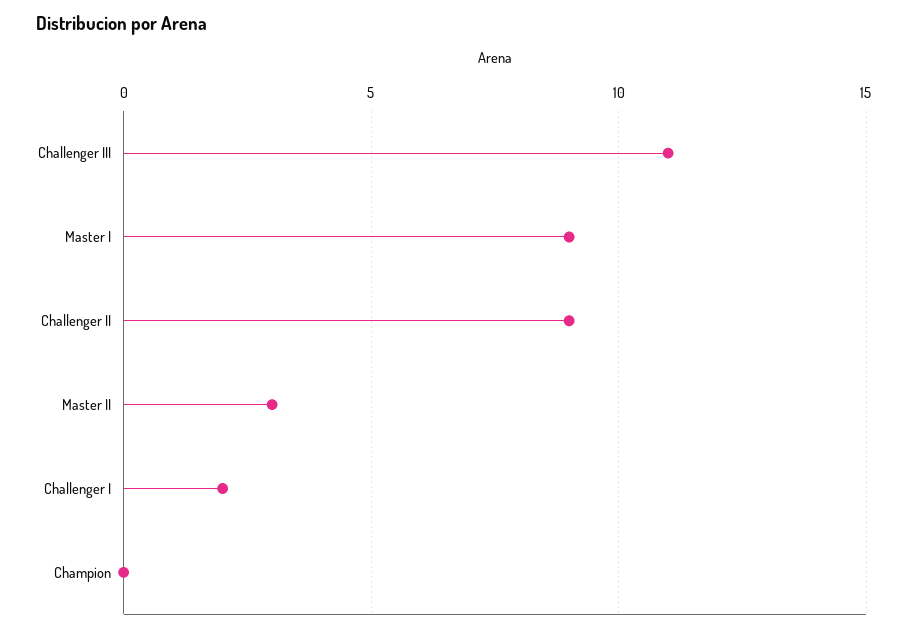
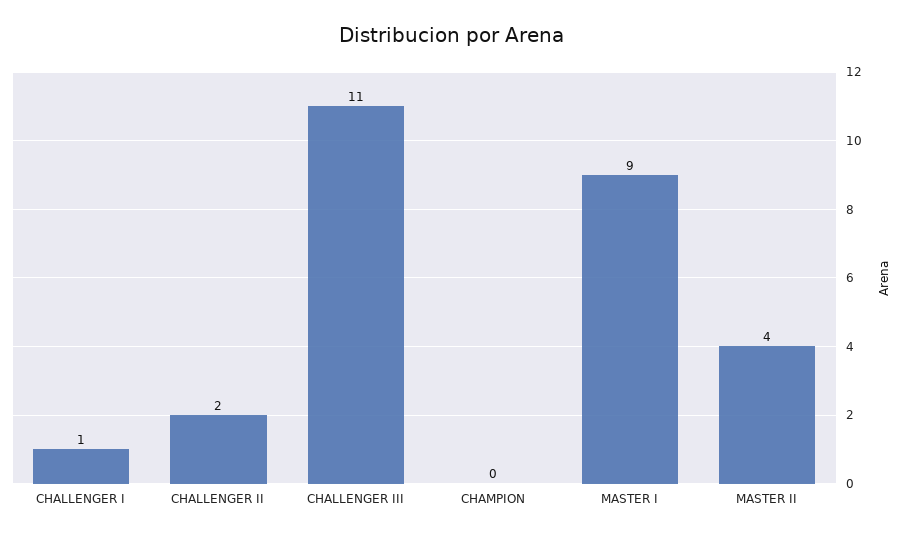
Challenger II: 9 -> 2
Master II: 3 -> 4
Challenger I: 2 -> 1

